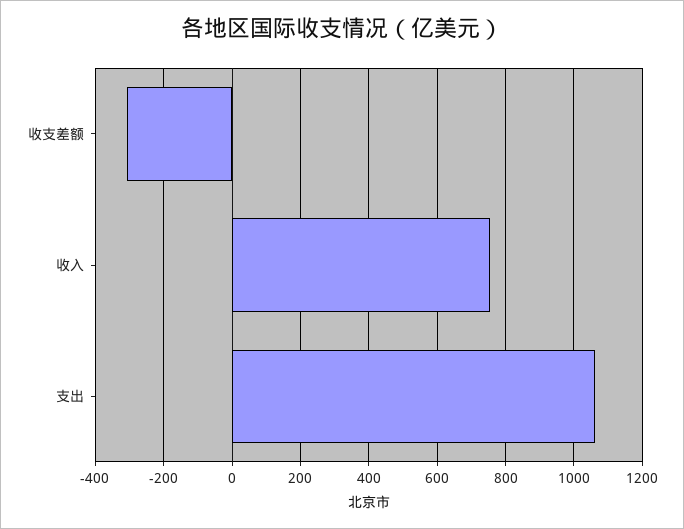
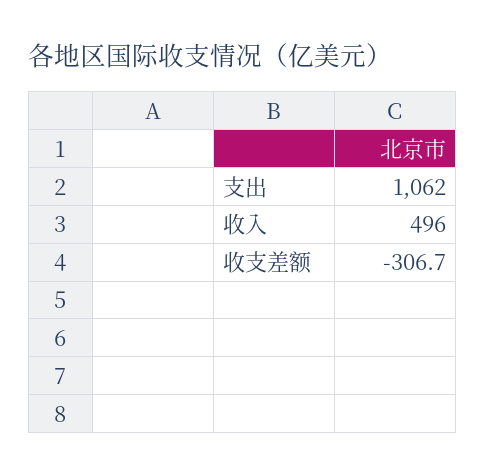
收入: 760 -> 496

